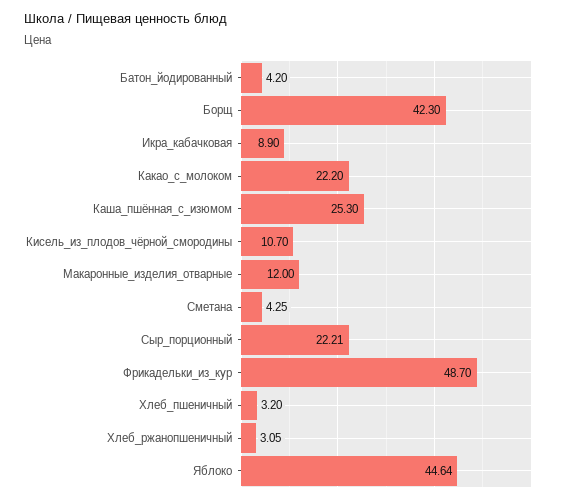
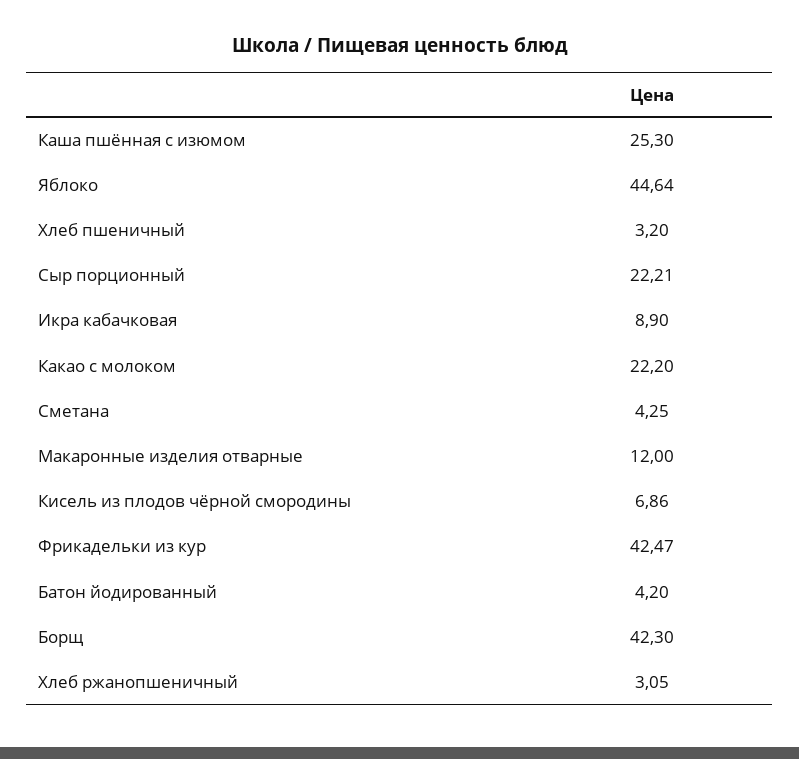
Кисель_из_плодов_чёрной_смородины: 10.7 -> 6.86
Фрикадельки_из_кур: 48.7 -> 42.47

